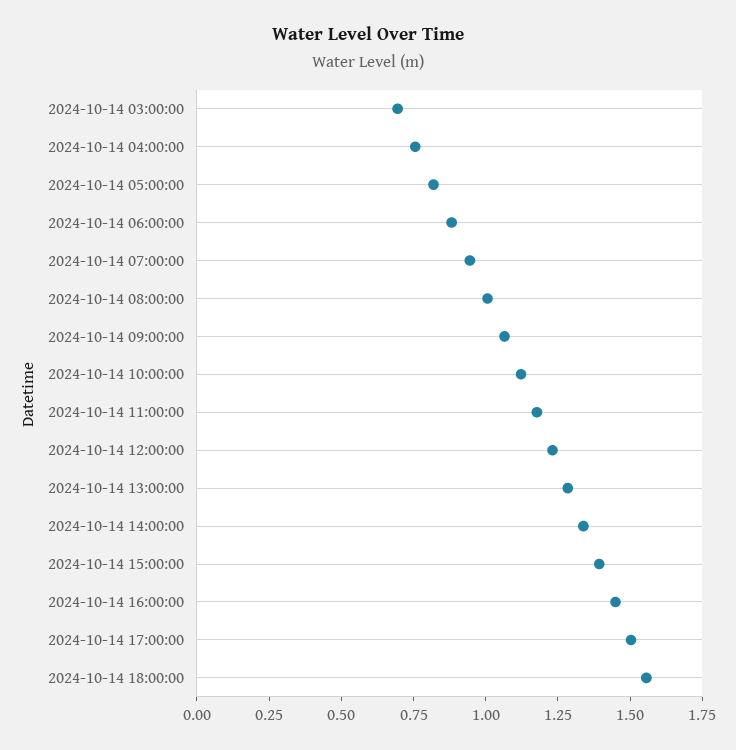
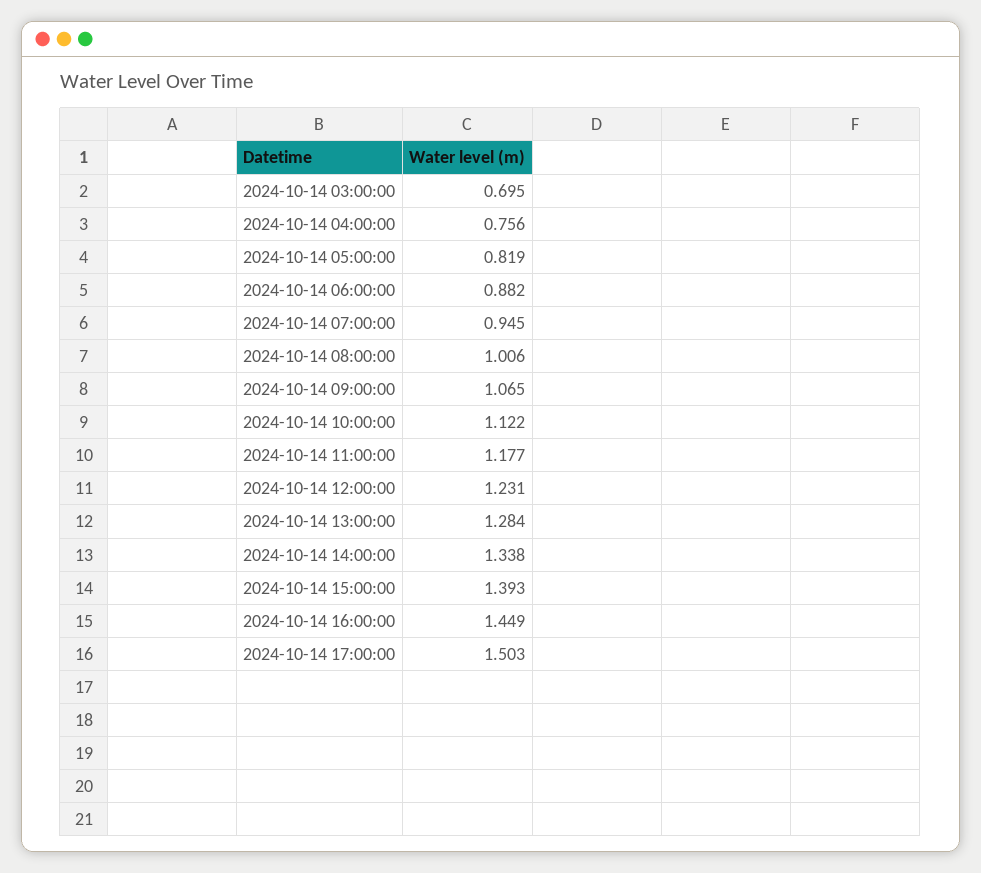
2024-10-14 18:00:00: 1.55 -> none

